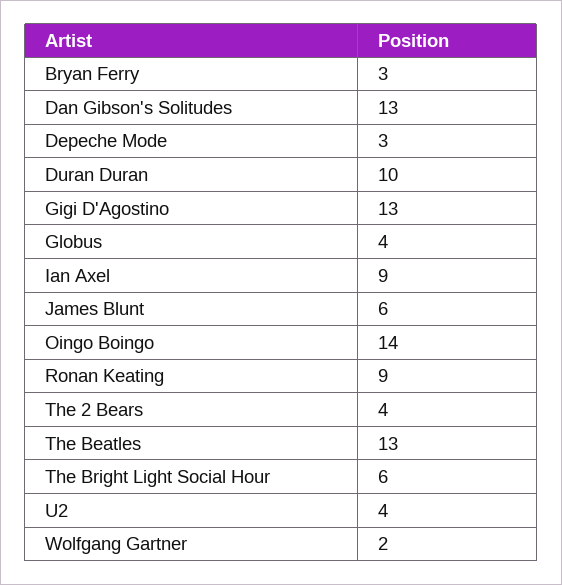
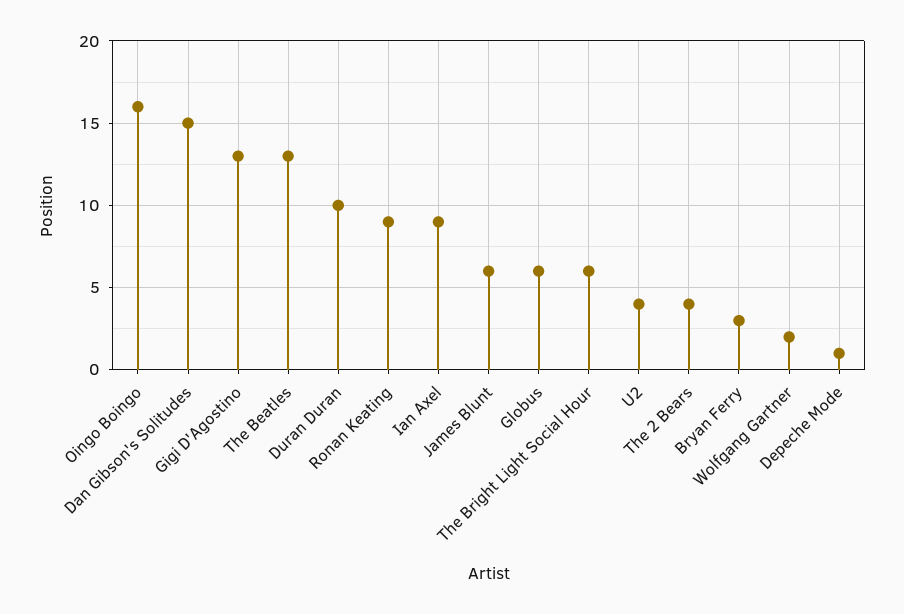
Dan Gibson's Solitudes: 13 -> 15
Depeche Mode: 3 -> 1
Globus: 4 -> 6
Oingo Boingo: 14 -> 16

